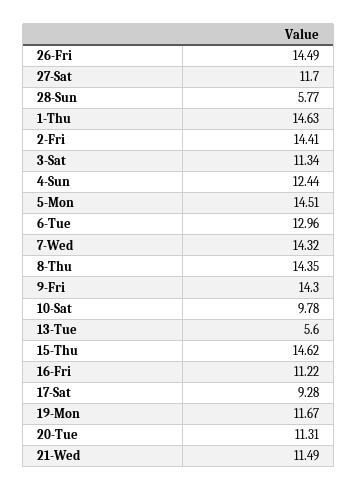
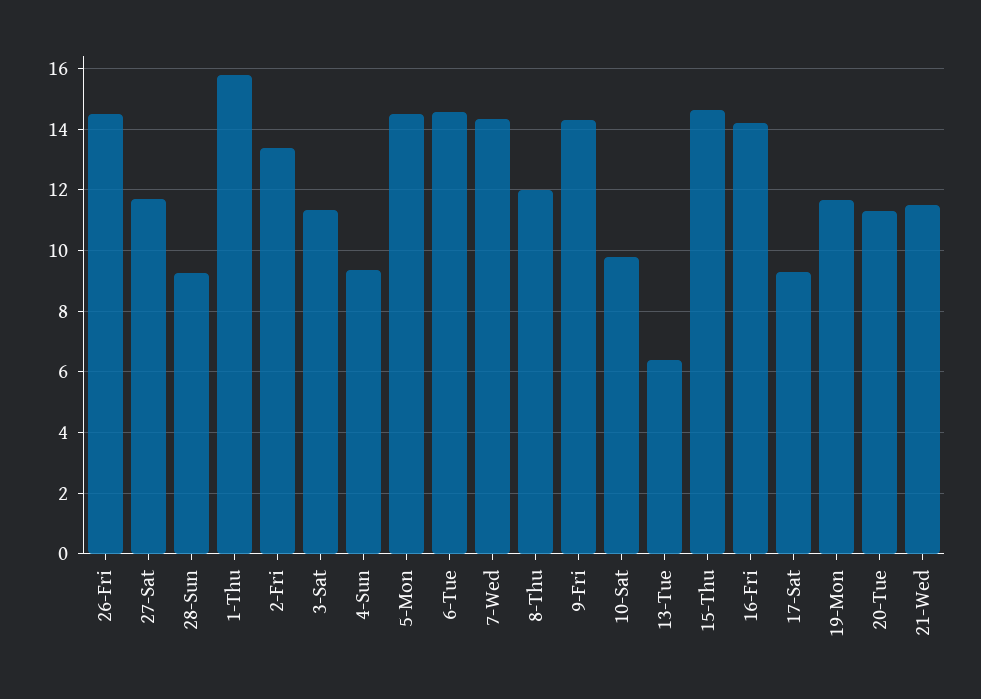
28-Sun: 5.77 -> 9.2
1-Thu: 14.63 -> 15.8
2-Fri: 14.41 -> 13.4
4-Sun: 12.44 -> 9.4
6-Tue: 12.96 -> 14.6
8-Thu: 14.35 -> 12
13-Tue: 5.6 -> 6.4
16-Fri: 11.22 -> 14.2

